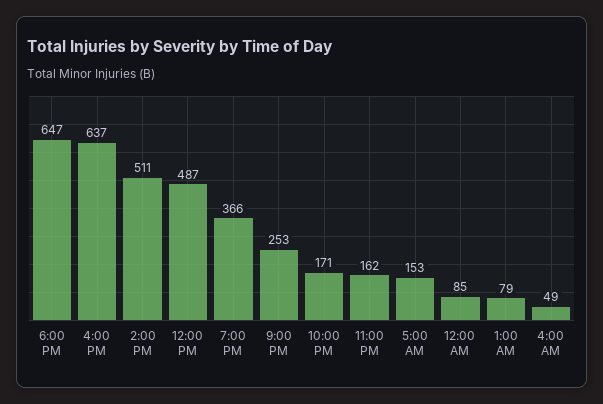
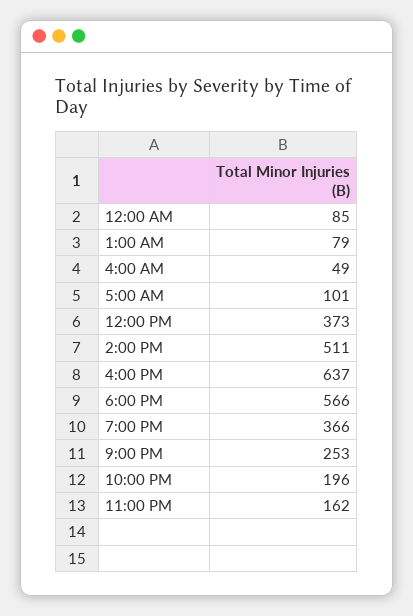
6:00 PM: 647 -> 566
12:00 PM: 487 -> 373
10:00 PM: 171 -> 196
5:00 AM: 153 -> 101

